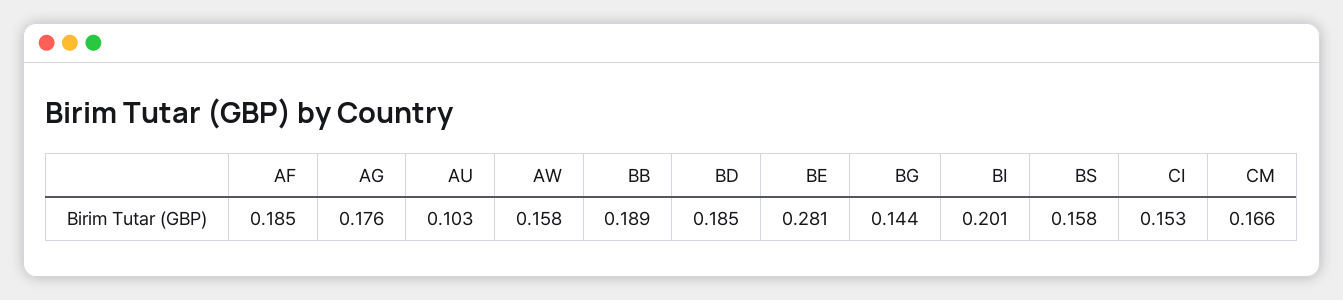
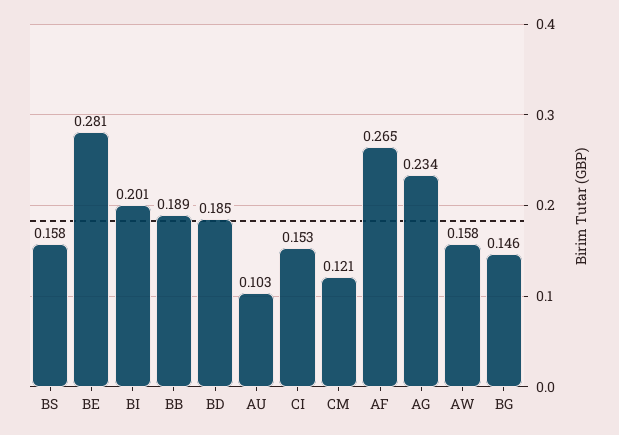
AF: 0.185 -> 0.265
AG: 0.176 -> 0.234
BG: 0.144 -> 0.146
CM: 0.166 -> 0.121

